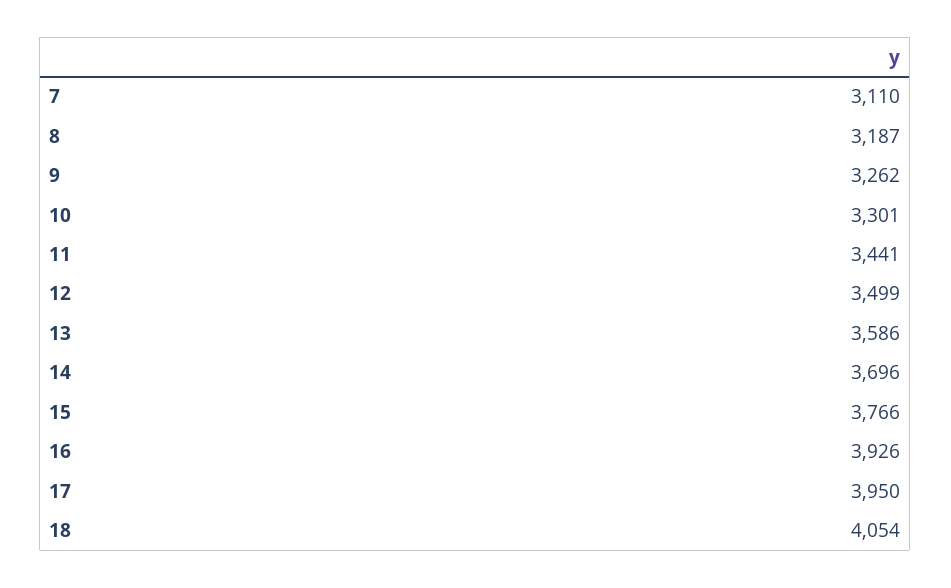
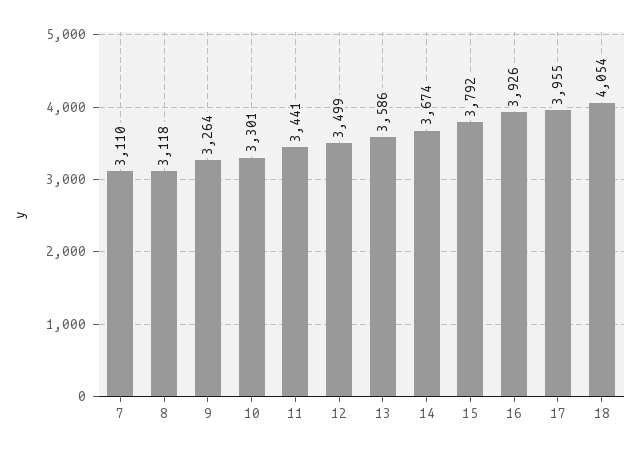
8: 3187 -> 3118
9: 3262 -> 3264
14: 3696 -> 3674
15: 3766 -> 3792
17: 3950 -> 3955

